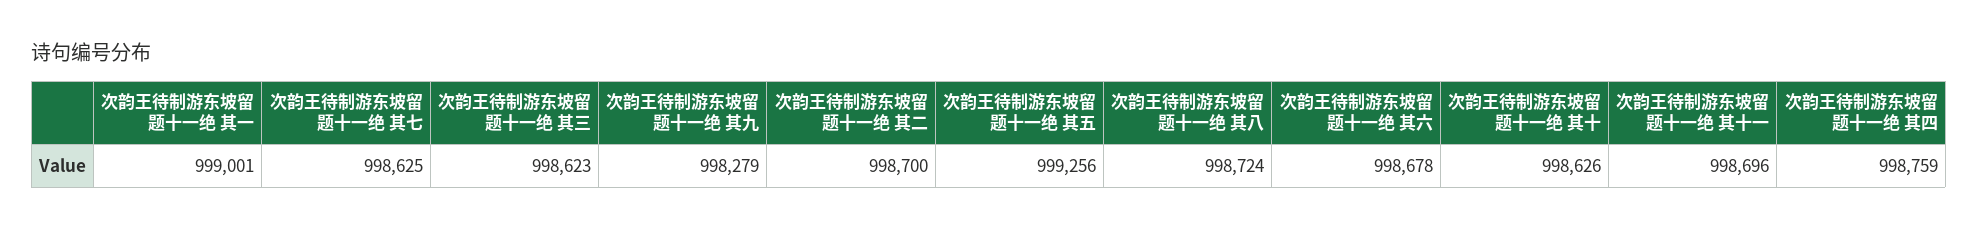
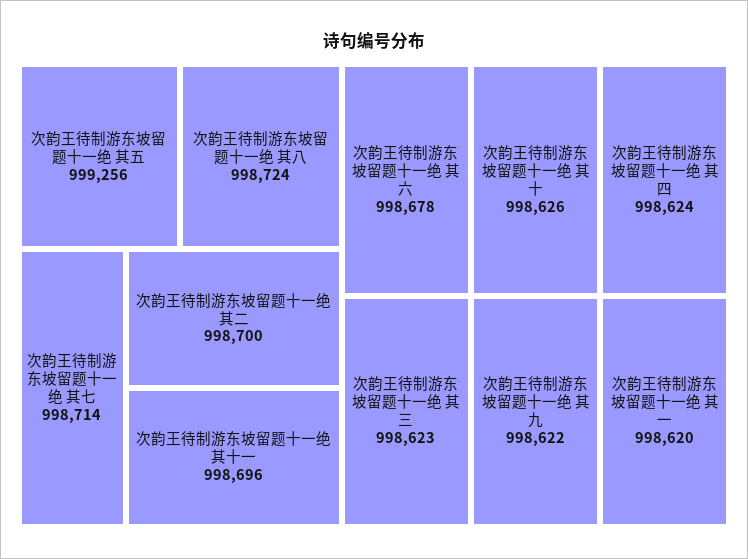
次韵王待制游东坡留题十一绝 其一: 999001 -> 998620
次韵王待制游东坡留题十一绝 其七: 998625 -> 998714
次韵王待制游东坡留题十一绝 其九: 998279 -> 998622
次韵王待制游东坡留题十一绝 其四: 998759 -> 998624

